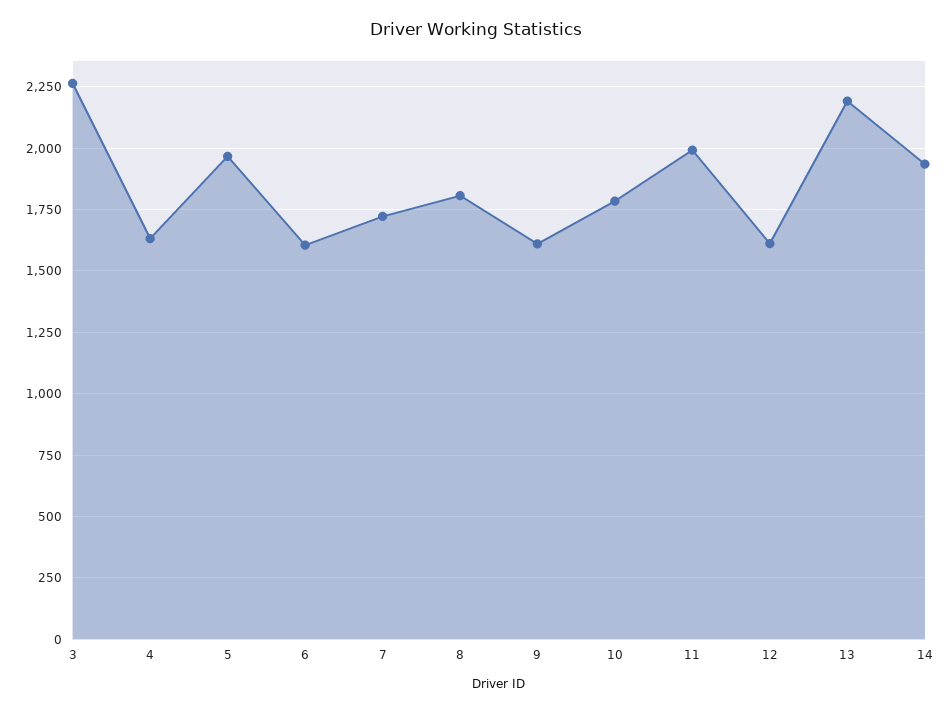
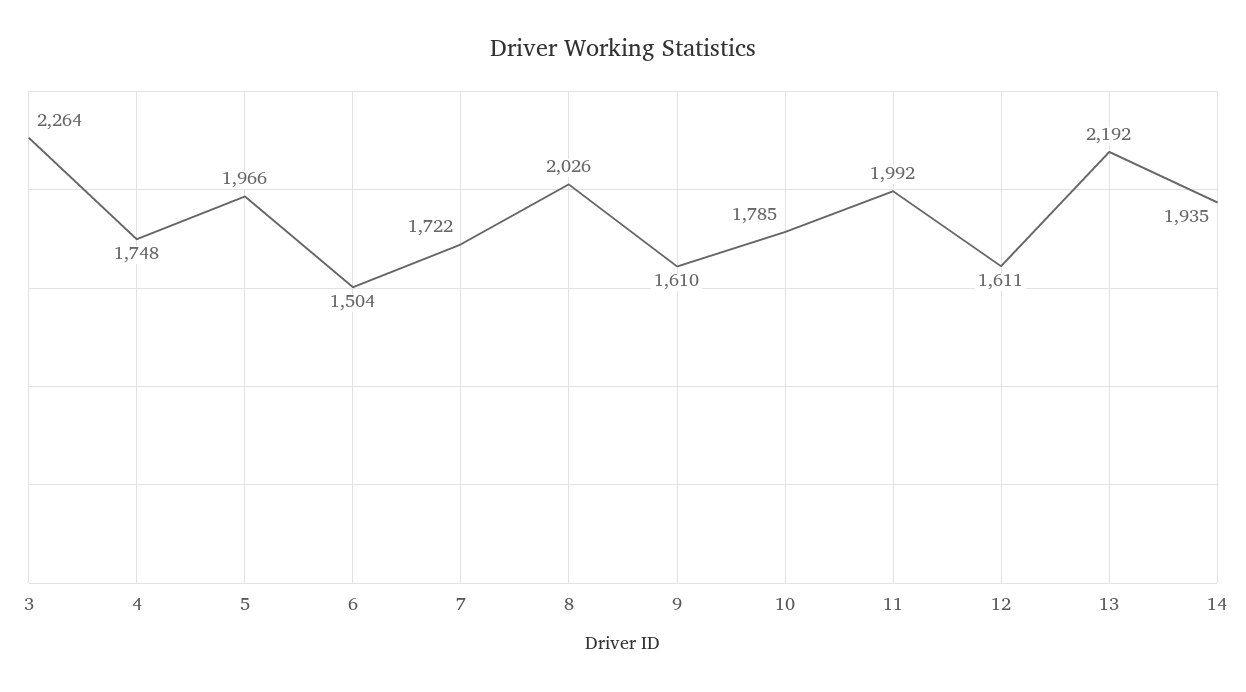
4: 1625 -> 1748
6: 1600 -> 1504
8: 1800 -> 2026

